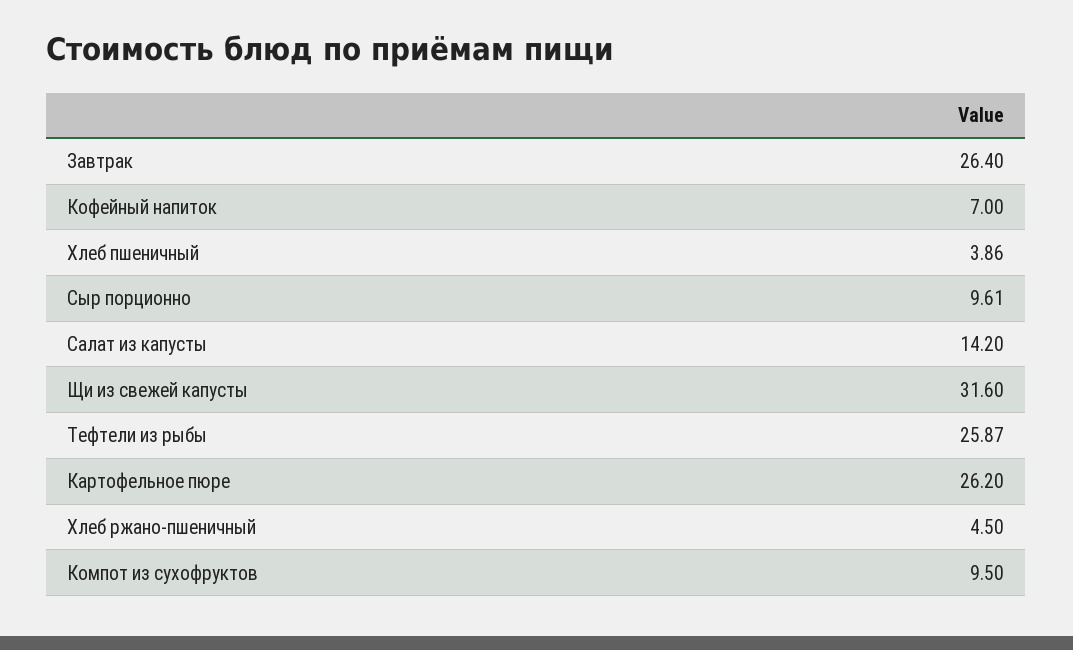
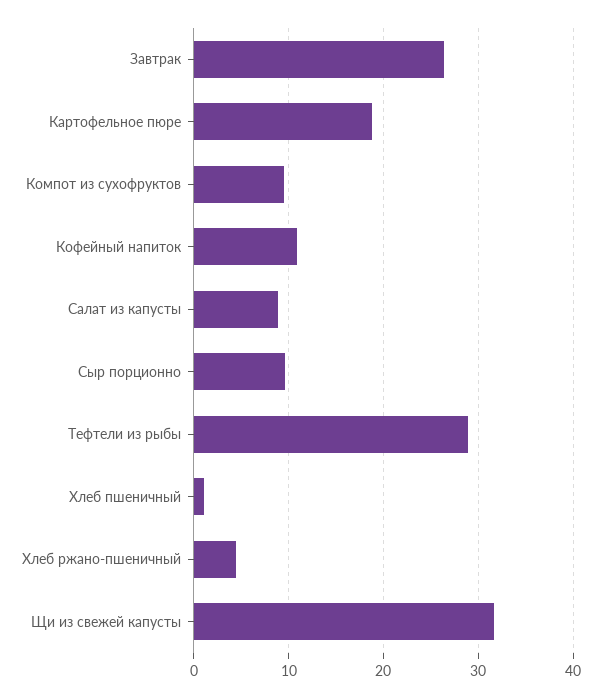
Кофейный напиток: 7 -> 11
Хлеб пшеничный: 3.86 -> 1
Салат из капусты: 14.2 -> 9
Тефтели из рыбы: 25.87 -> 29
Картофельное пюре: 26.2 -> 19

